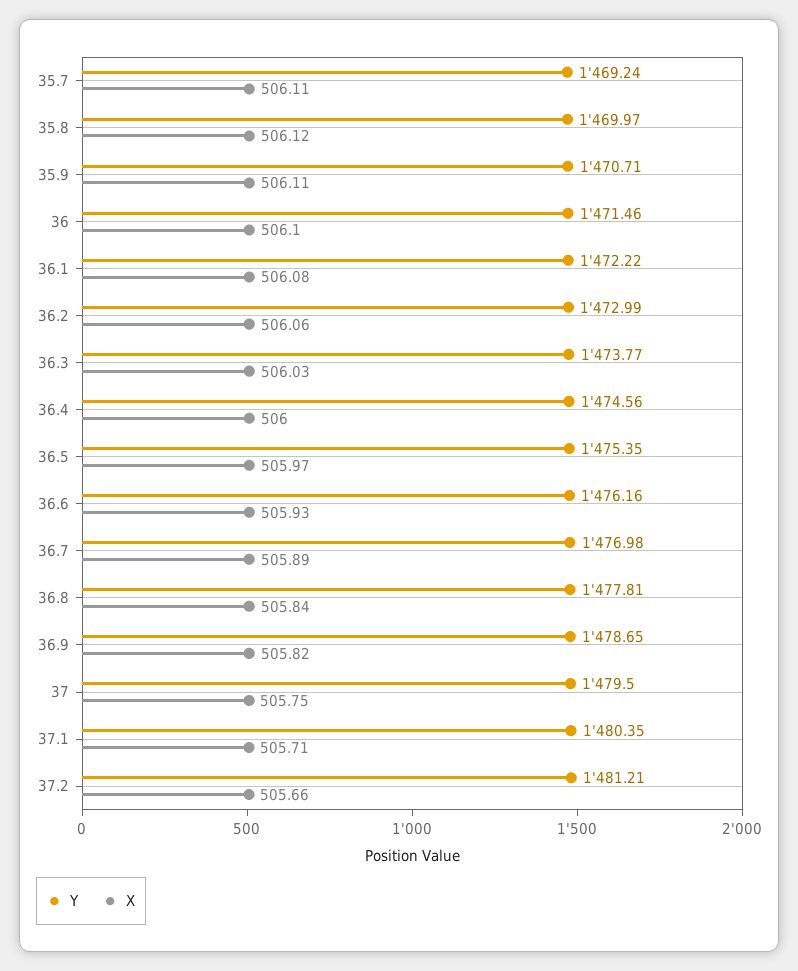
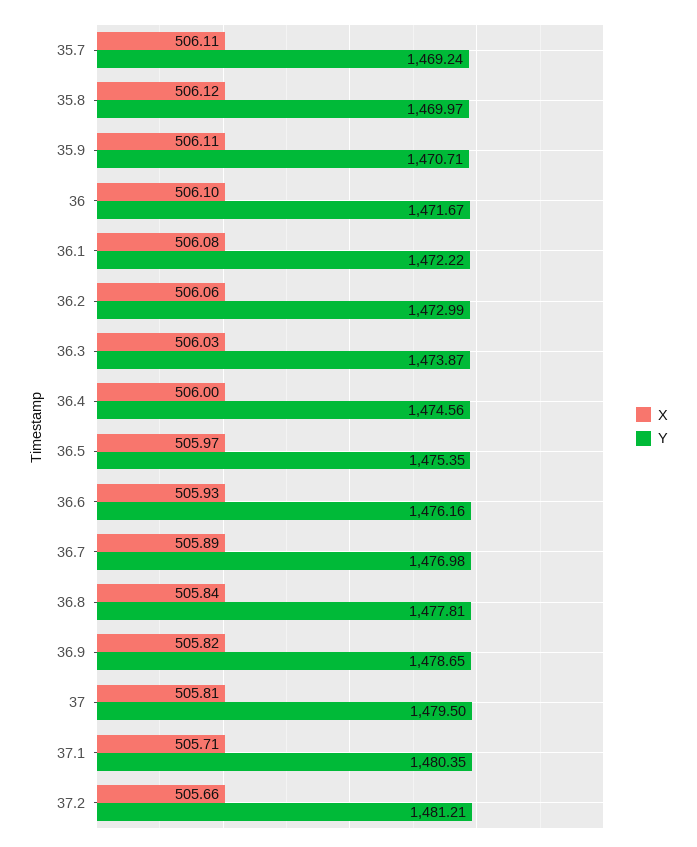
Y, 36: 1471.46 -> 1471.67
Y, 36.3: 1473.77 -> 1473.87
X, 37: 505.75 -> 505.81

